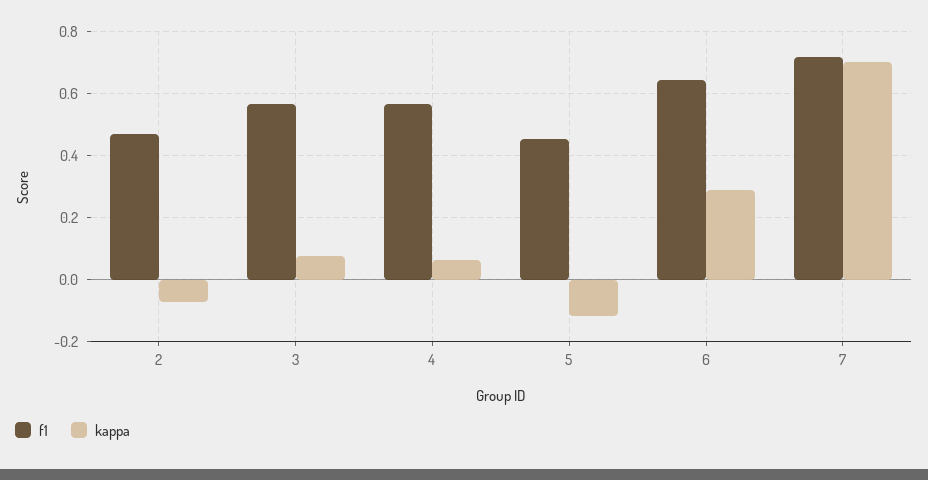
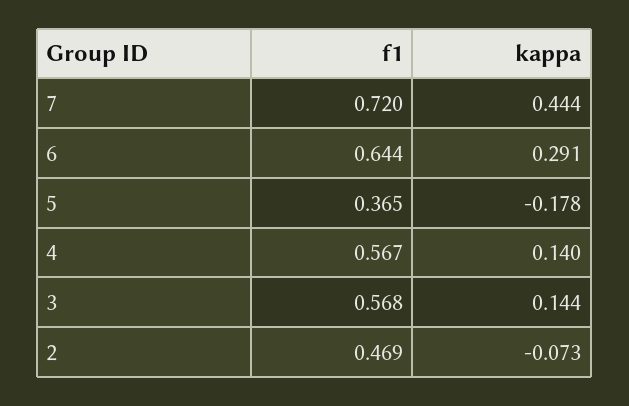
kappa, 3: 0.08 -> 0.144
kappa, 4: 0.06 -> 0.14
f1, 5: 0.46 -> 0.365
kappa, 5: -0.12 -> -0.178
kappa, 7: 0.7 -> 0.444

